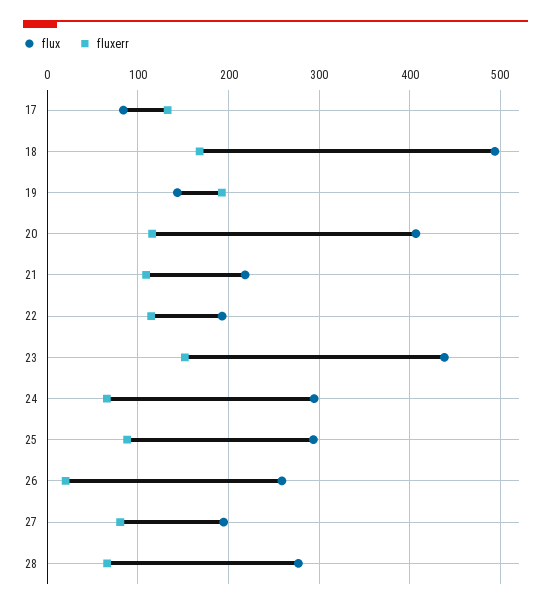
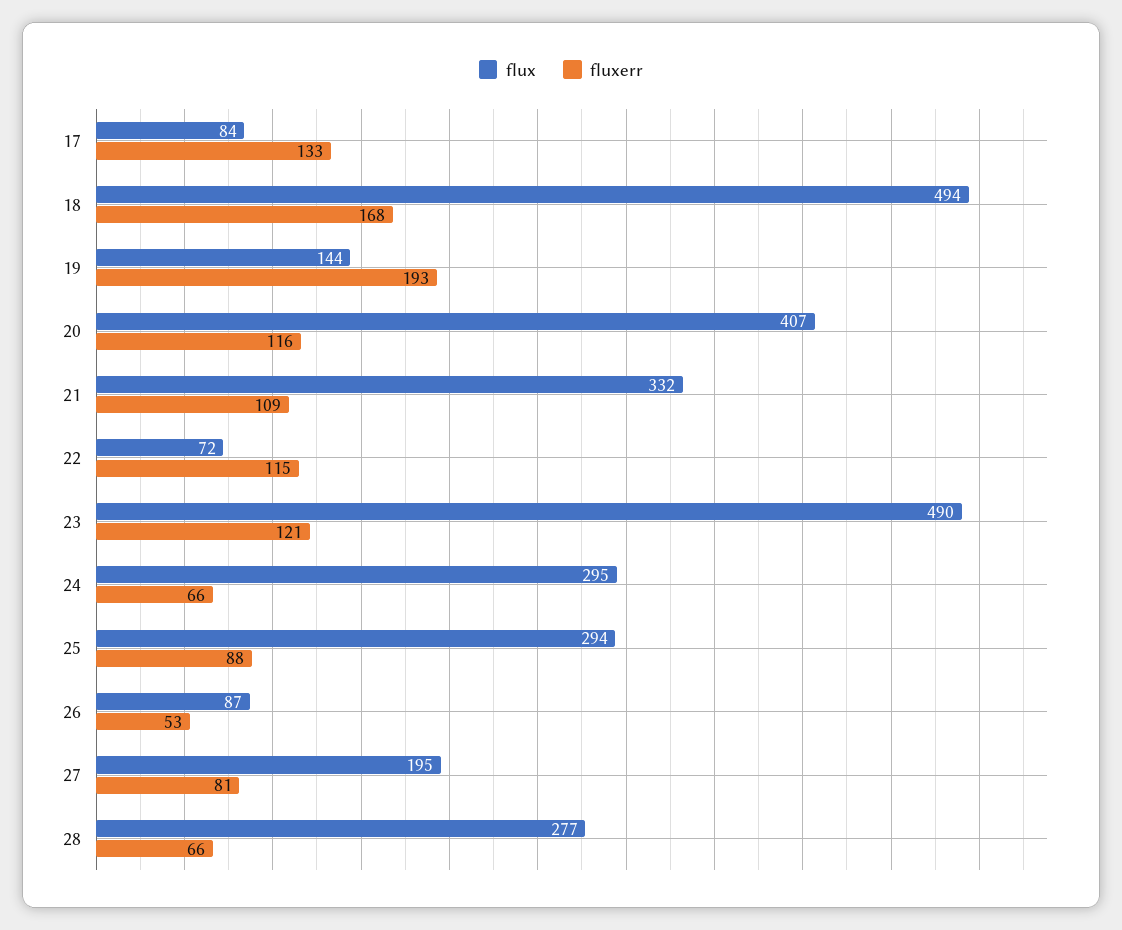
flux, 21: 220 -> 332
flux, 22: 190 -> 72
flux, 23: 440 -> 490
fluxerr, 23: 150 -> 121
flux, 26: 260 -> 87
fluxerr, 26: 20 -> 53

